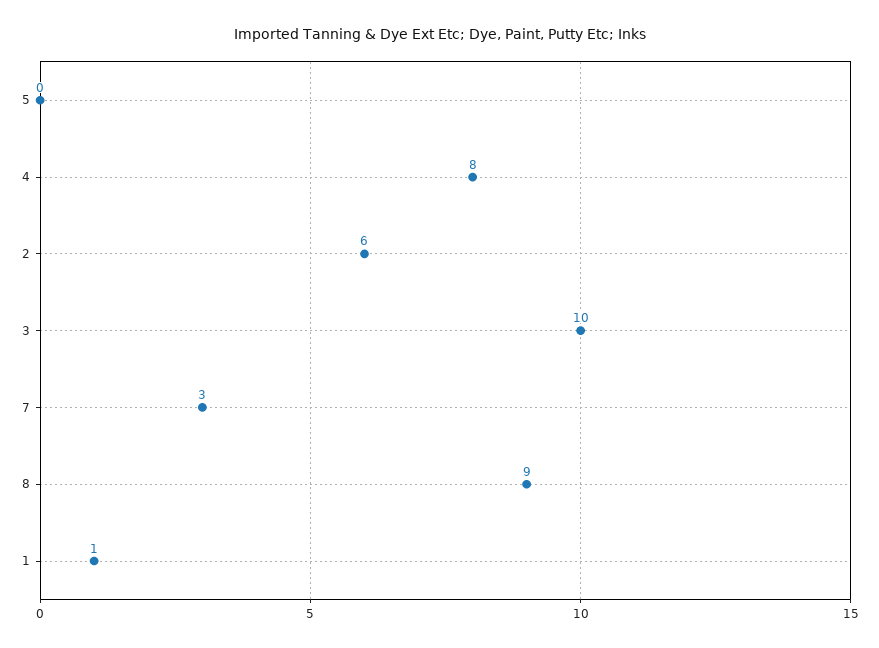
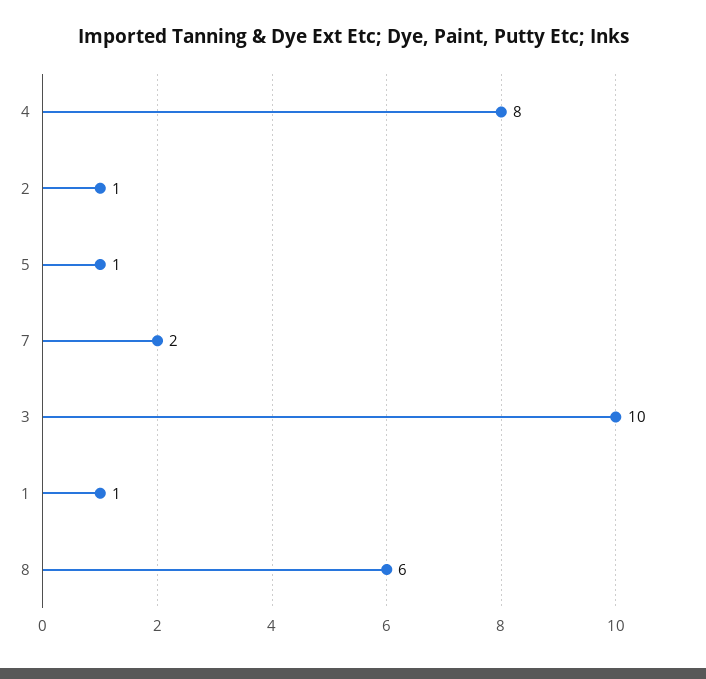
5: 0 -> 1
2: 6 -> 1
7: 3 -> 2
8: 9 -> 6

